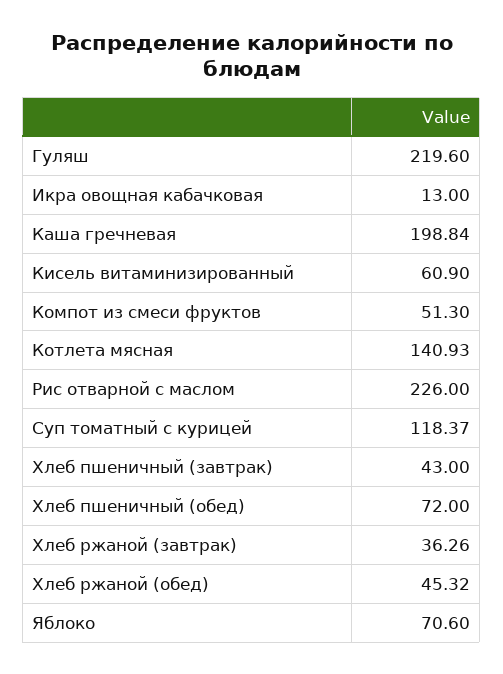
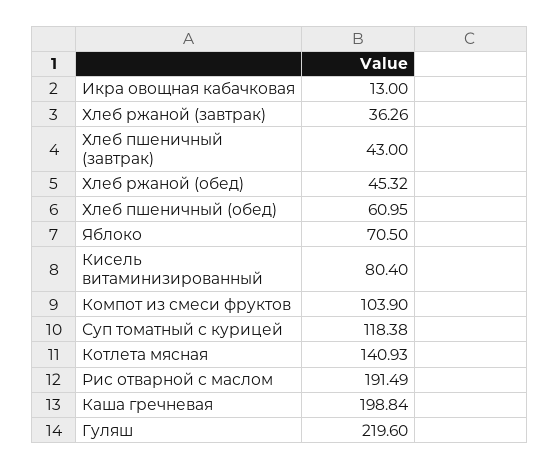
Кисель витаминизированный: 60.9 -> 80.4
Компот из смеси фруктов: 51.3 -> 103.9
Рис отварной с маслом: 226 -> 191.49
Суп томатный с курицей: 118.37 -> 118.38
Хлеб пшеничный (обед): 72 -> 60.95
Яблоко: 70.6 -> 70.5

